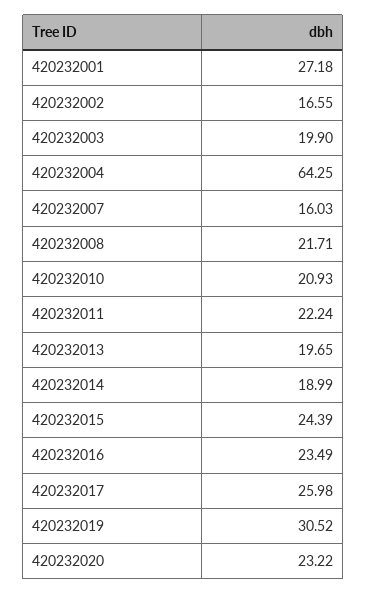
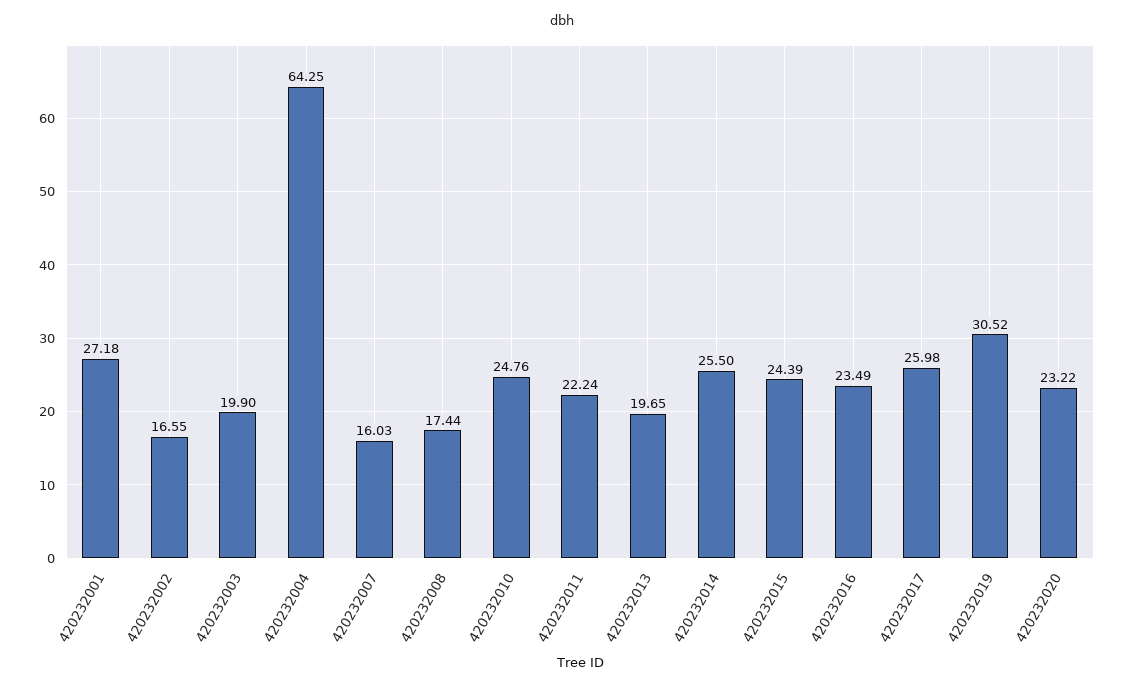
420232008: 21.71 -> 17.44
420232010: 20.93 -> 24.76
420232014: 18.99 -> 25.5

